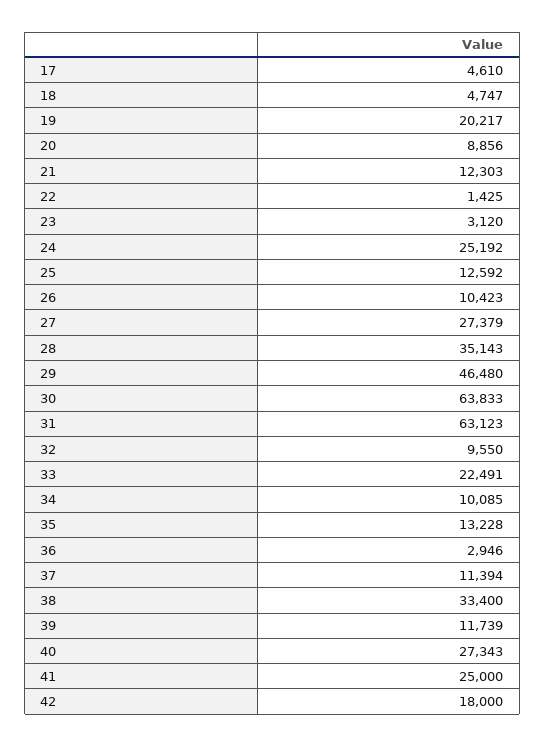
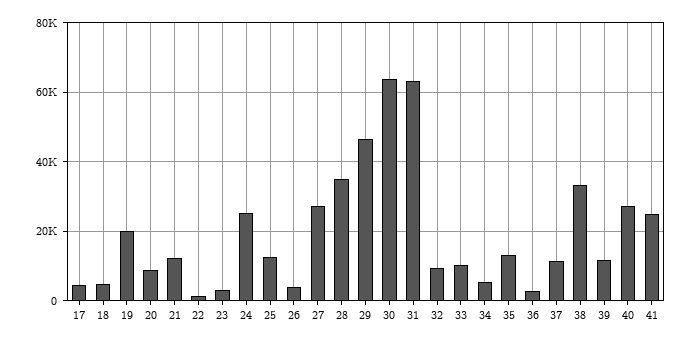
26: 10423 -> 4000
33: 22491 -> 10000
34: 10085 -> 6000
42: 18000 -> none

